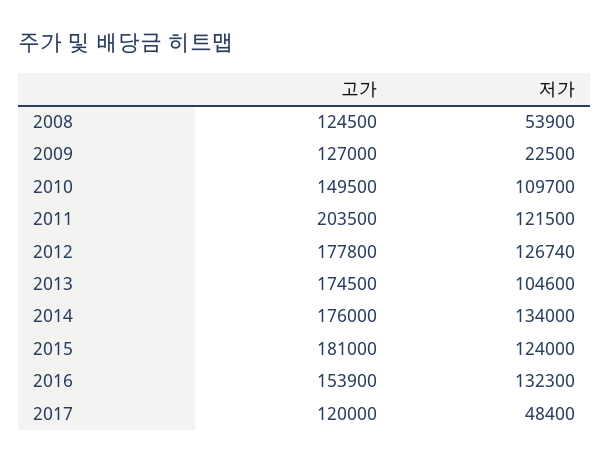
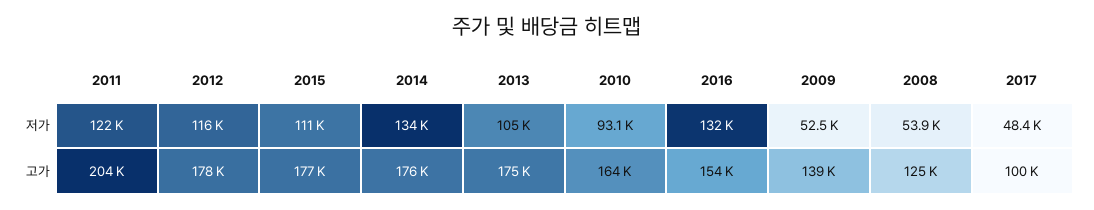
고가, 2009: 127000 -> 139000
저가, 2009: 22500 -> 52500
고가, 2010: 149500 -> 164000
저가, 2010: 109700 -> 93100
저가, 2012: 126740 -> 116000
고가, 2015: 181000 -> 177000
저가, 2015: 124000 -> 111000
고가, 2017: 120000 -> 100000

